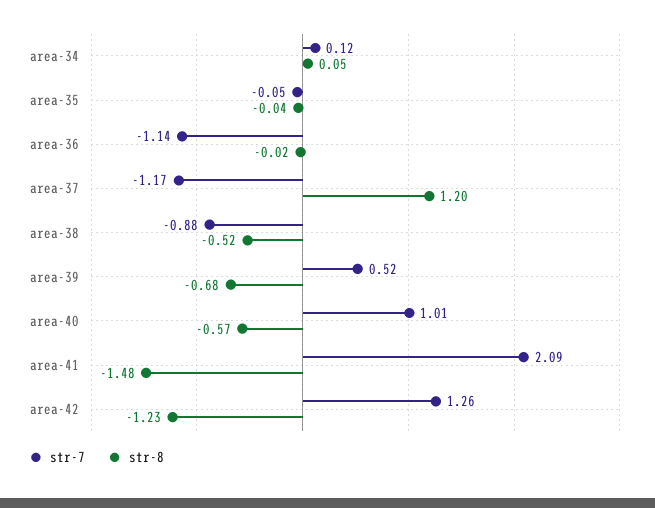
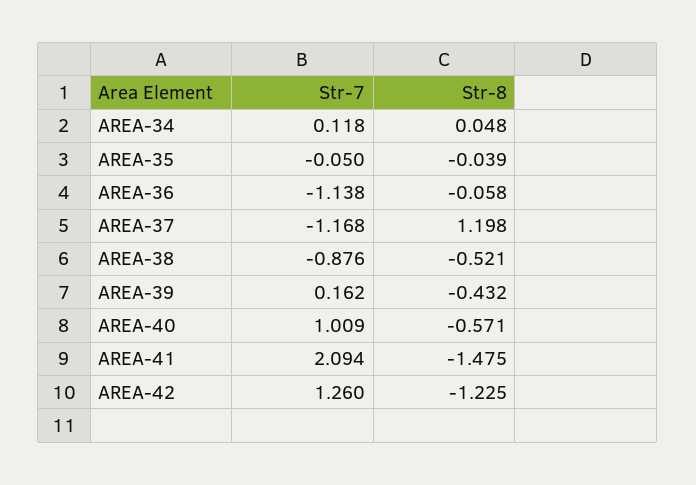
str-8, area-36: -0.02 -> -0.058
str-7, area-39: 0.52 -> 0.162
str-8, area-39: -0.68 -> -0.432

